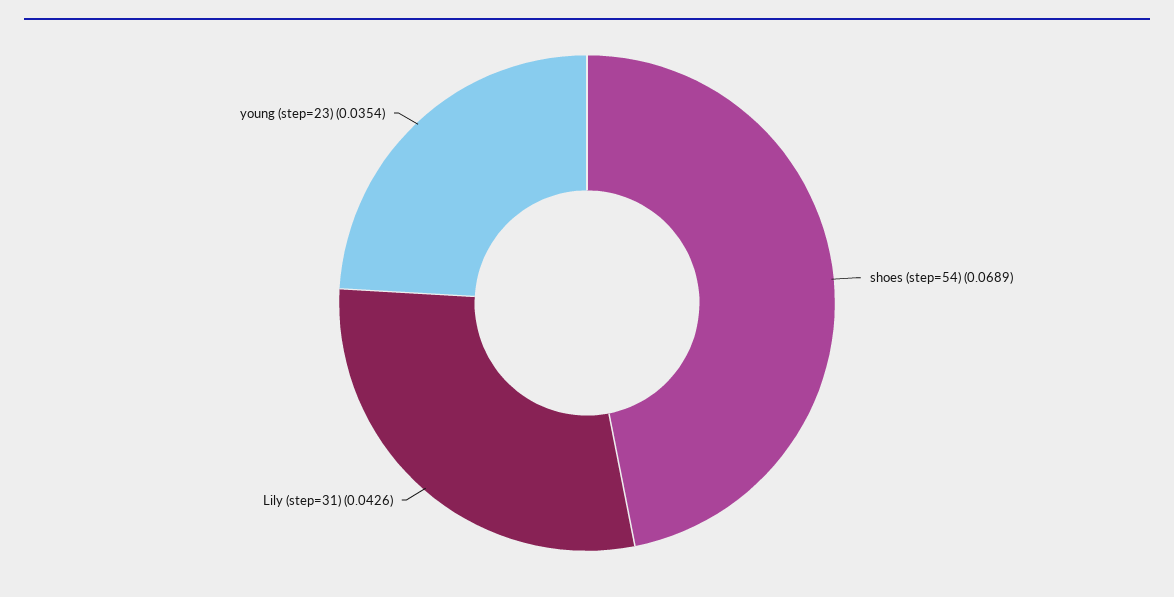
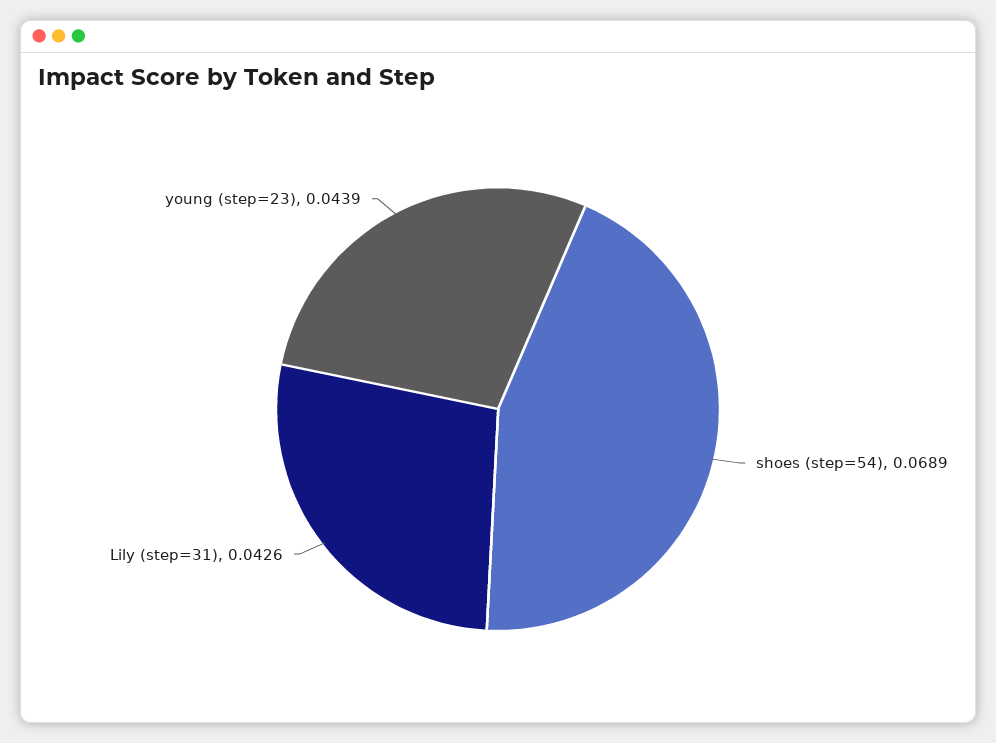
young (step=23): 0.0354 -> 0.0439

